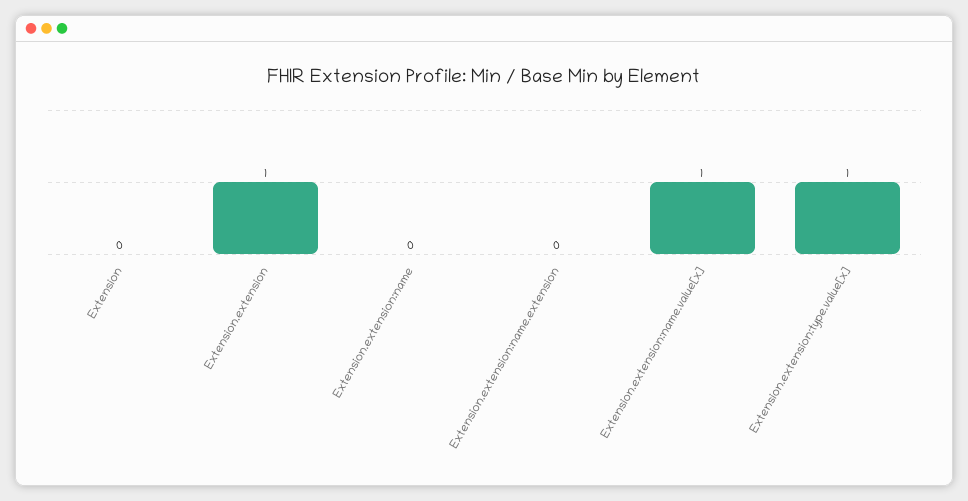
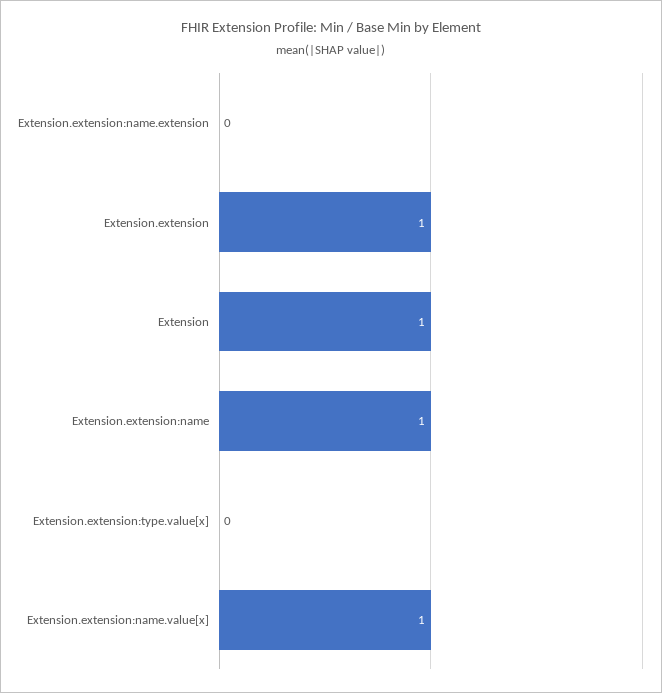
Extension: 0 -> 1
Extension.extension:name: 0 -> 1
Extension.extension:type.value[x]: 1 -> 0

